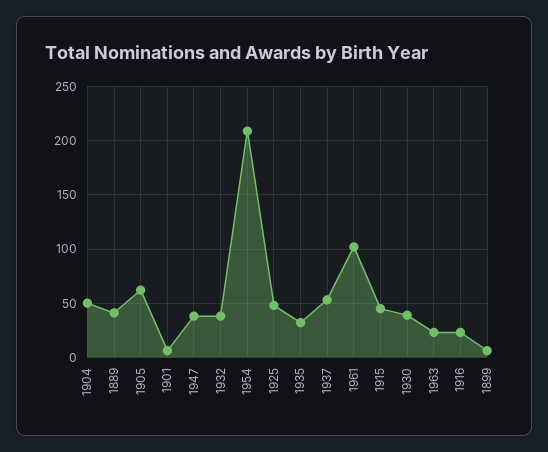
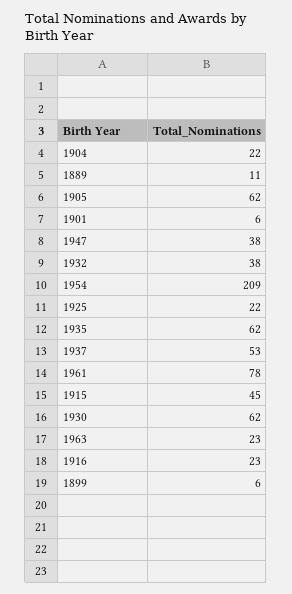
1904: 50 -> 22
1889: 40 -> 11
1925: 50 -> 22
1935: 30 -> 62
1961: 100 -> 78
1930: 40 -> 62

